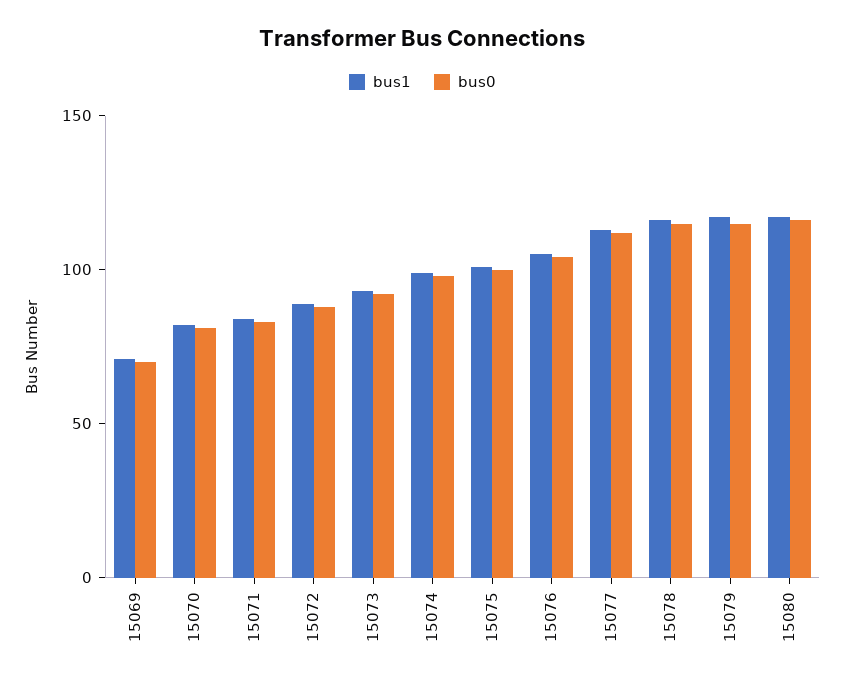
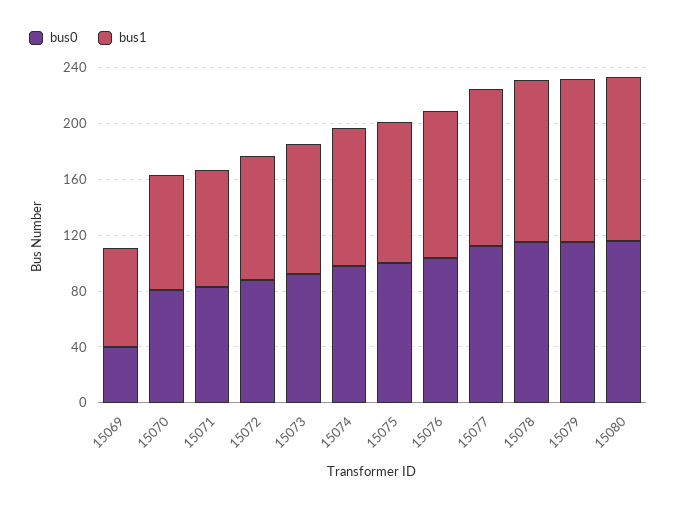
bus0, 15069: 70 -> 40

